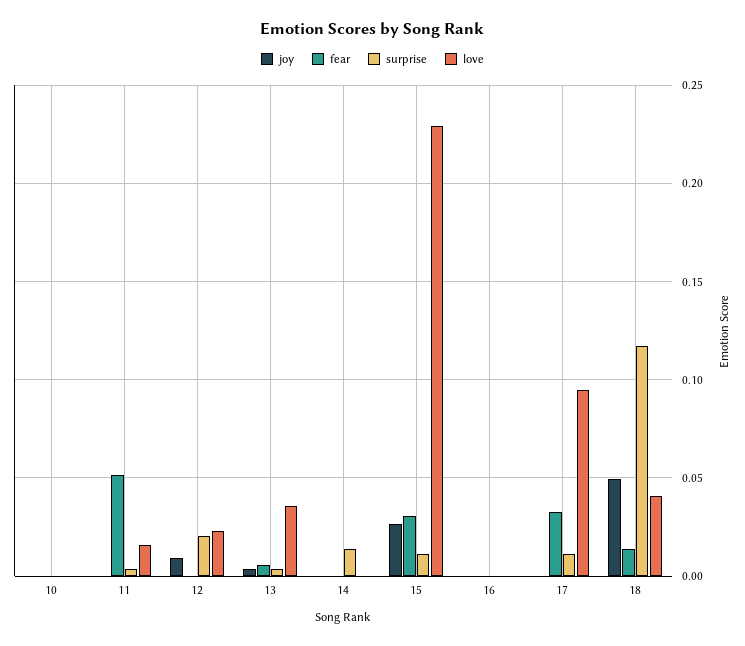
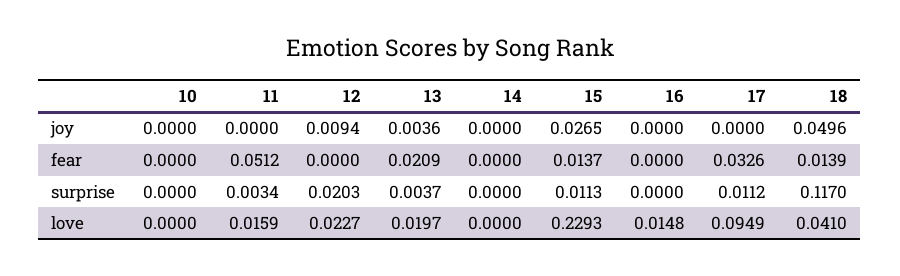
fear, 13: 0.005 -> 0.0209
love, 13: 0.035 -> 0.0197
surprise, 14: 0.015 -> 0
fear, 15: 0.03 -> 0.0137
love, 16: 0 -> 0.0148

